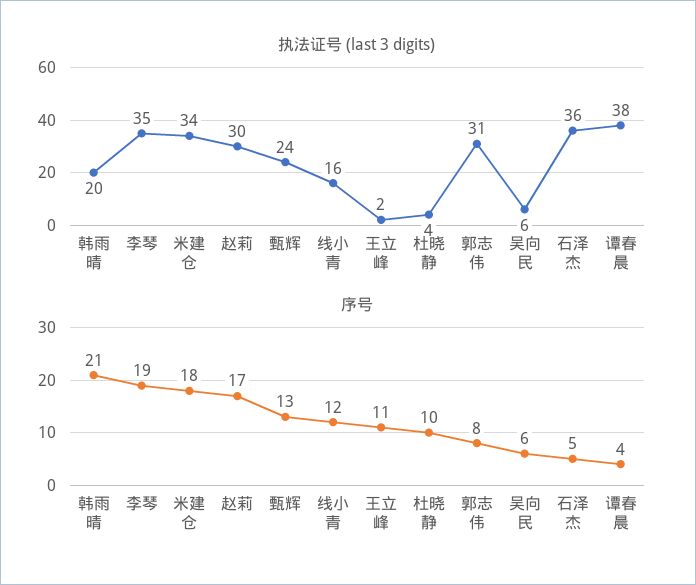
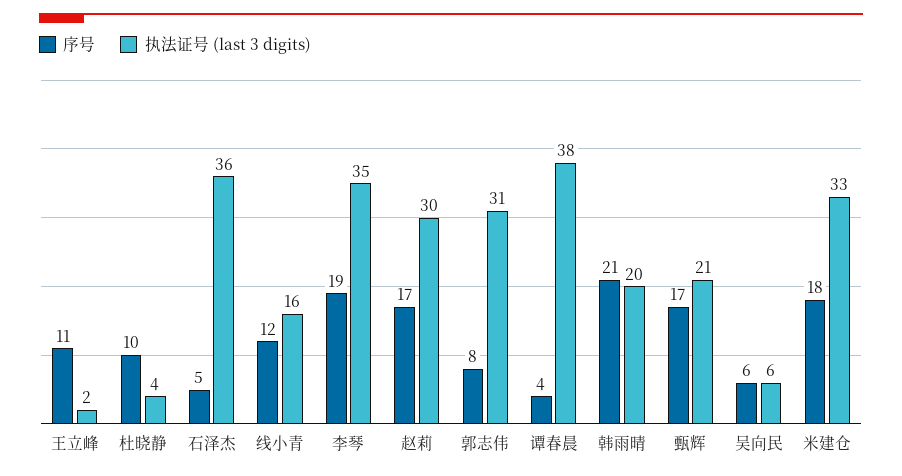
执法证号 (last 3 digits), 米建仓: 34 -> 33
执法证号 (last 3 digits), 甄辉: 24 -> 21
序号, 甄辉: 13 -> 17

